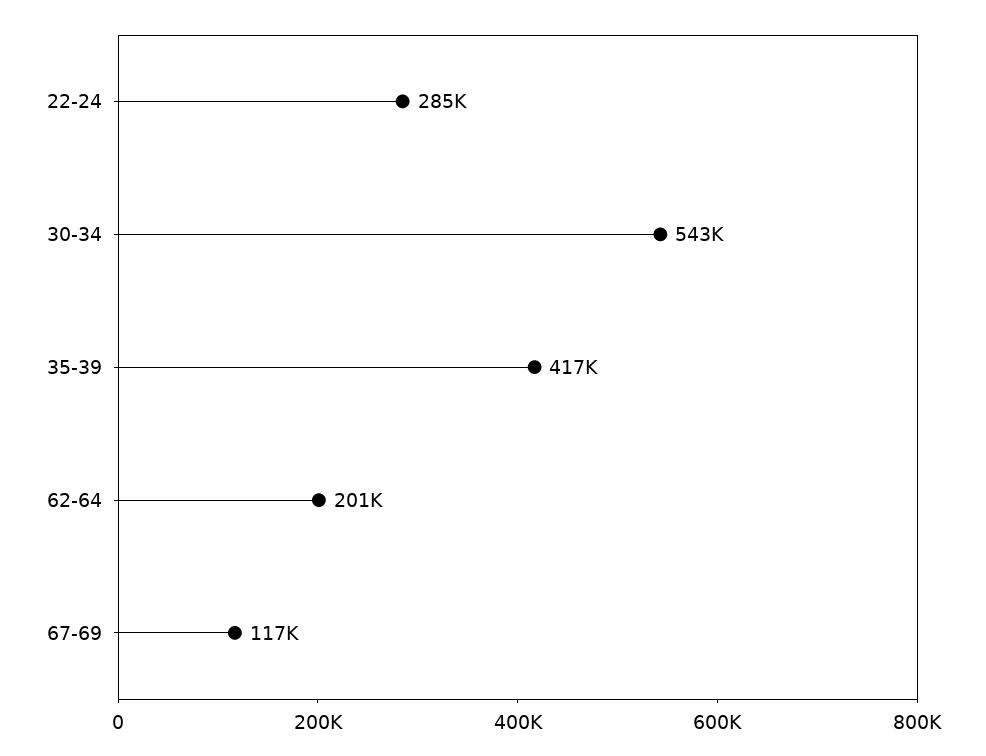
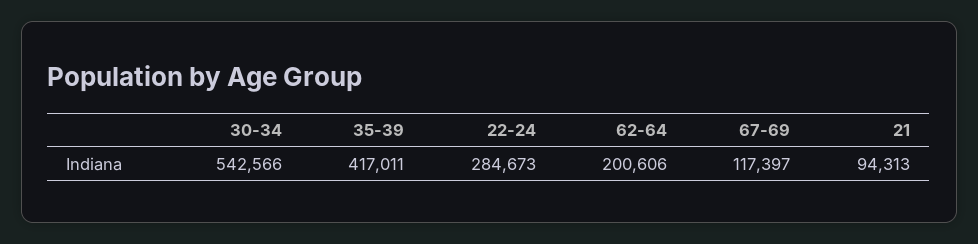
21: none -> 94313

